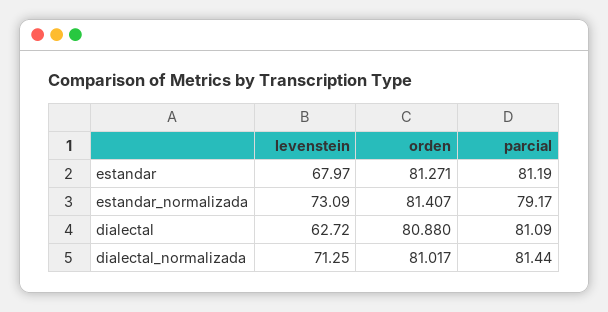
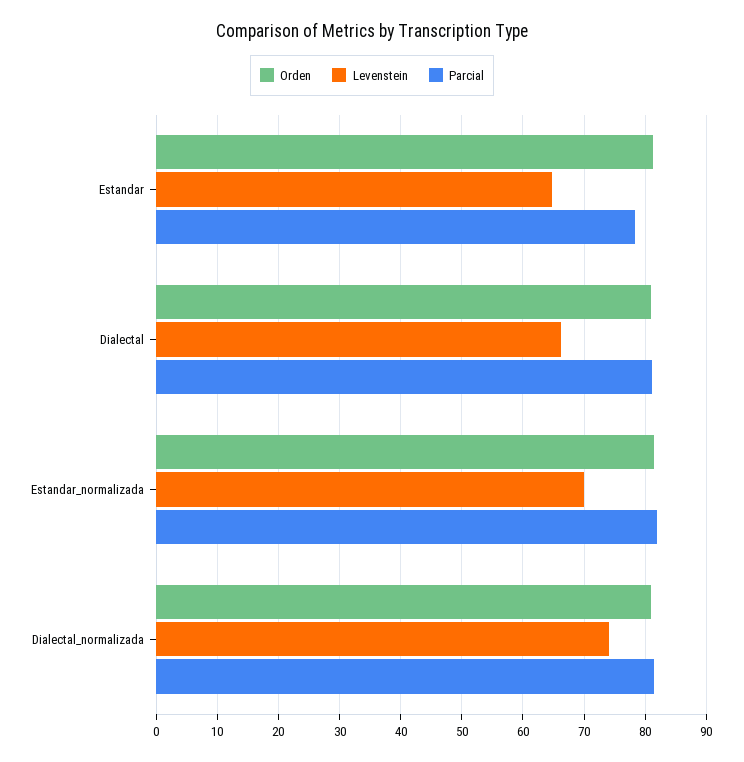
levenstein, estandar: 67.97 -> 65
parcial, estandar: 81.19 -> 78
levenstein, estandar_normalizada: 73.09 -> 70
parcial, estandar_normalizada: 79.17 -> 82
levenstein, dialectal: 62.72 -> 66
levenstein, dialectal_normalizada: 71.25 -> 74

